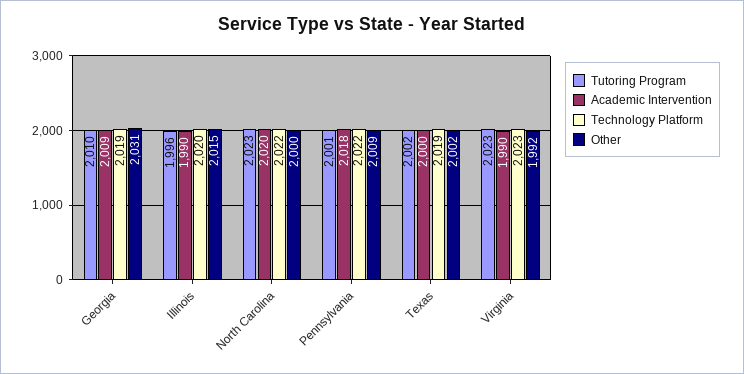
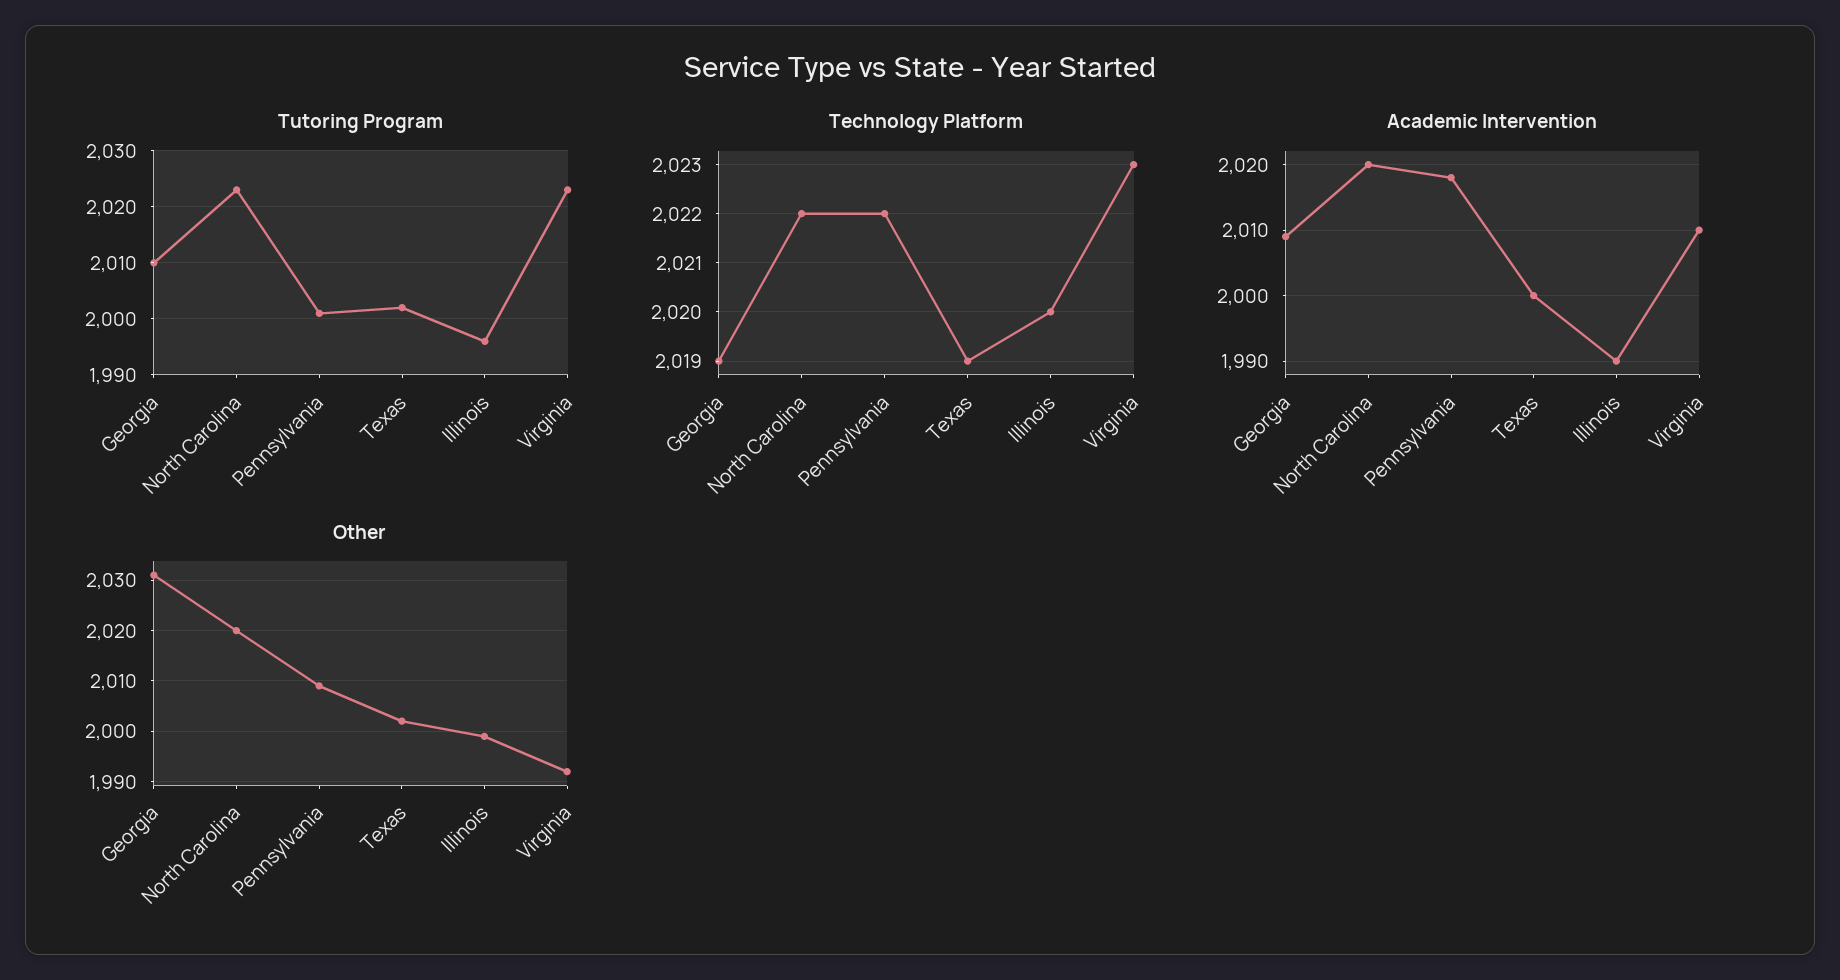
Other, Illinois: 2015 -> 2000
Other, North Carolina: 2000 -> 2020
Academic Intervention, Virginia: 1990 -> 2010

